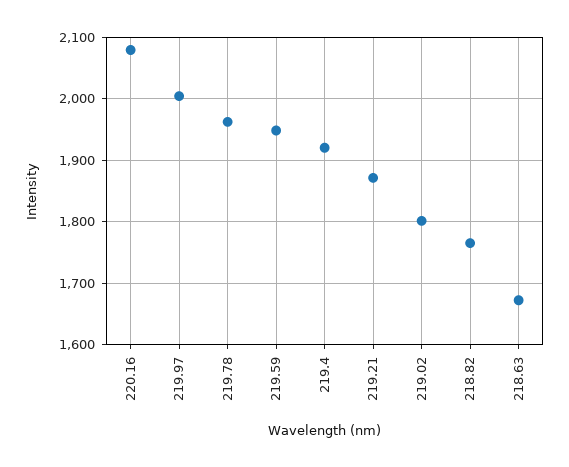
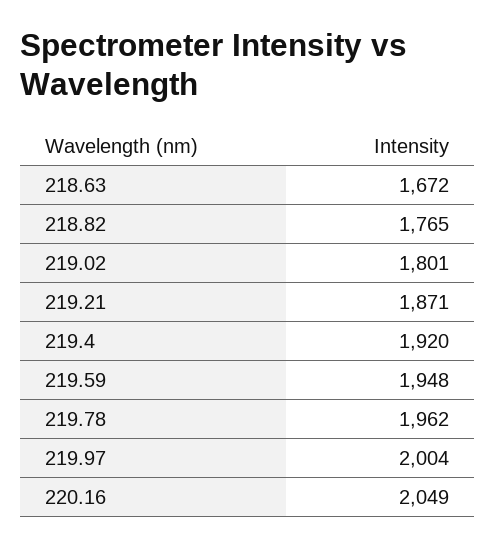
220.16: 2080 -> 2049

